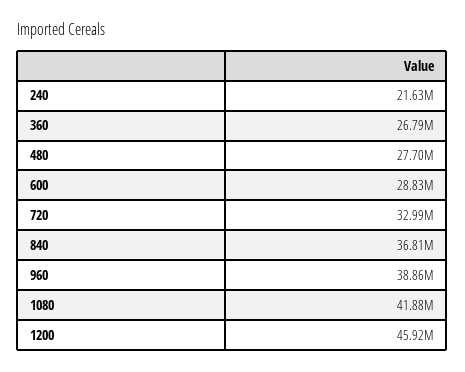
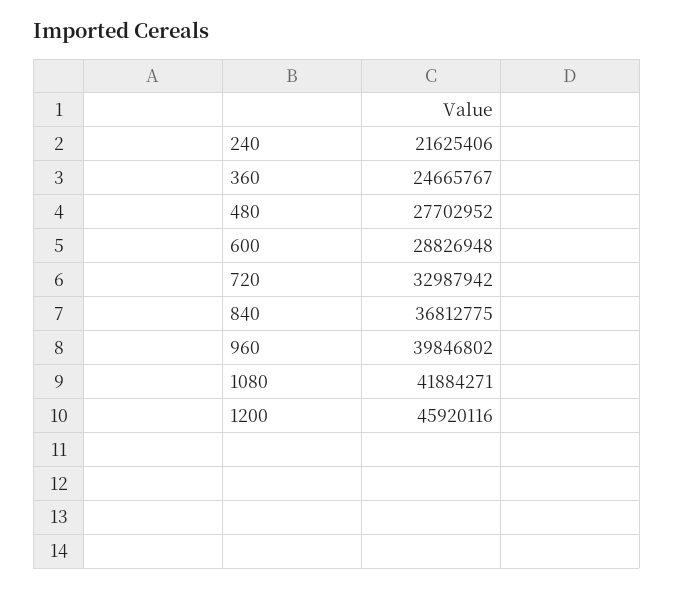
360: 26790000 -> 24665767
960: 38860000 -> 39846802

